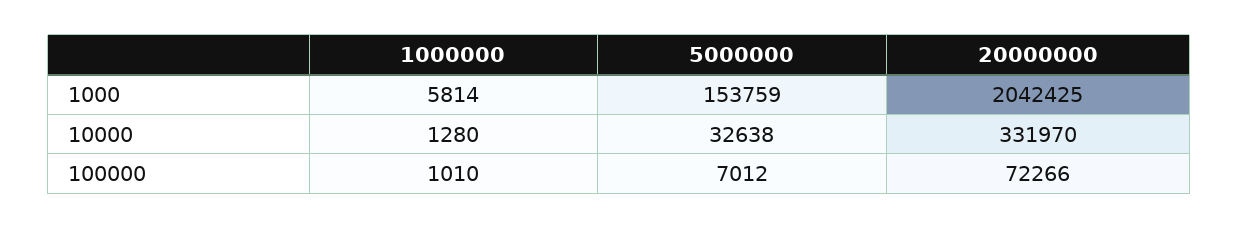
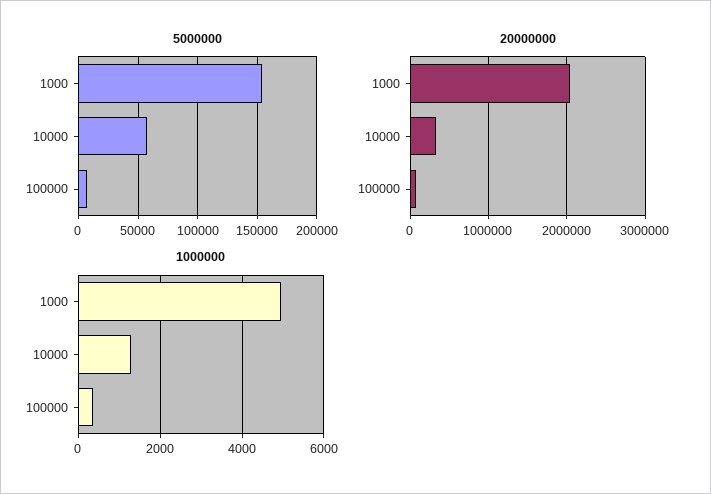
1000000, 1000: 5814 -> 5000
5000000, 10000: 32638 -> 60000
1000000, 100000: 1010 -> 400

